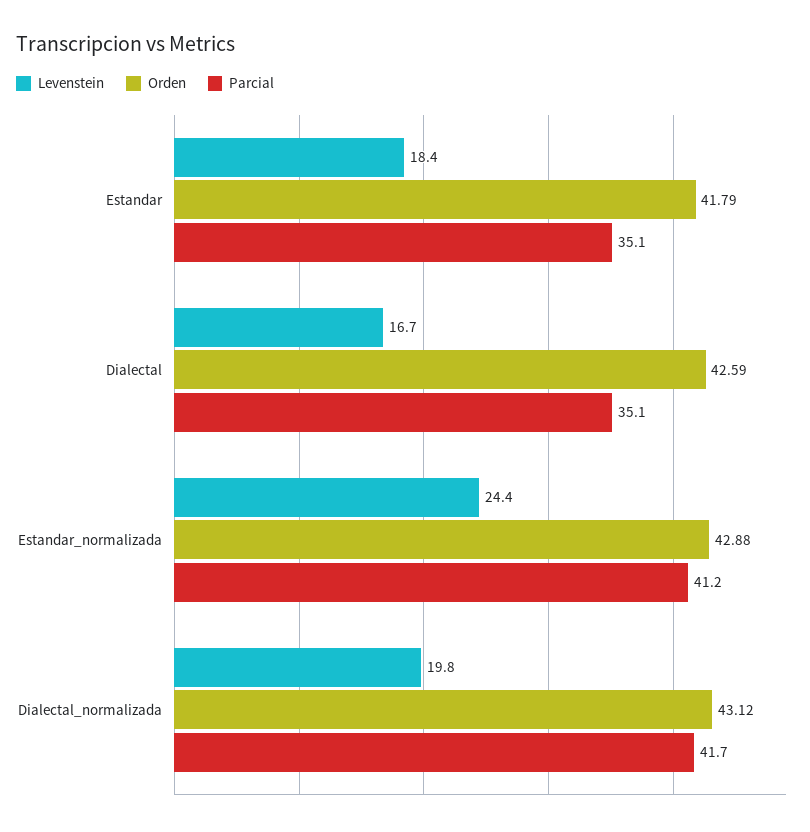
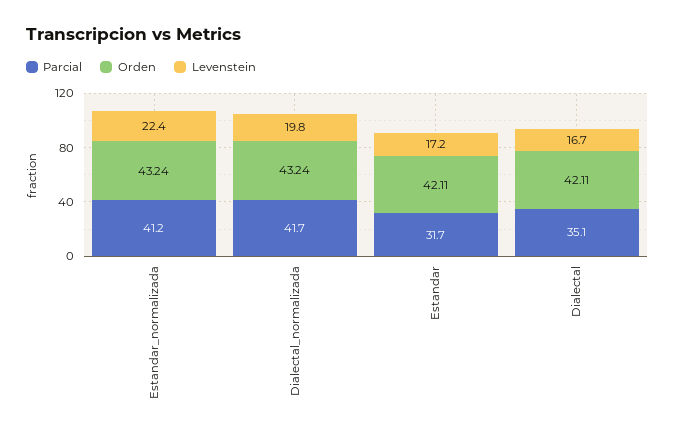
Levenstein, Estandar: 18.4 -> 17.2
Orden, Estandar: 41.79 -> 42.11
Parcial, Estandar: 35.1 -> 31.7
Orden, Dialectal: 42.59 -> 42.11
Levenstein, Estandar_normalizada: 24.4 -> 22.4
Orden, Estandar_normalizada: 42.88 -> 43.24
Orden, Dialectal_normalizada: 43.12 -> 43.24

